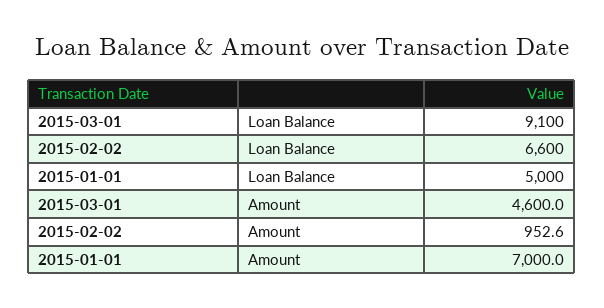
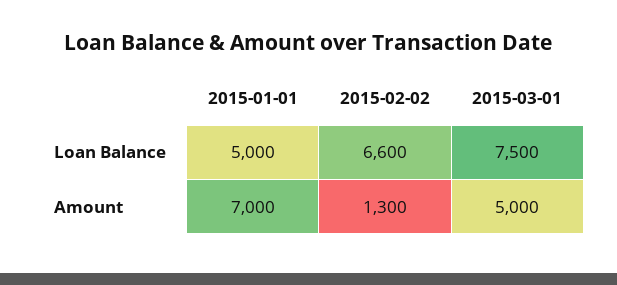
2015-03-01, Loan Balance: 9100 -> 7500
2015-03-01, Amount: 4600 -> 5000
2015-02-02, Amount: 952.6 -> 1300

